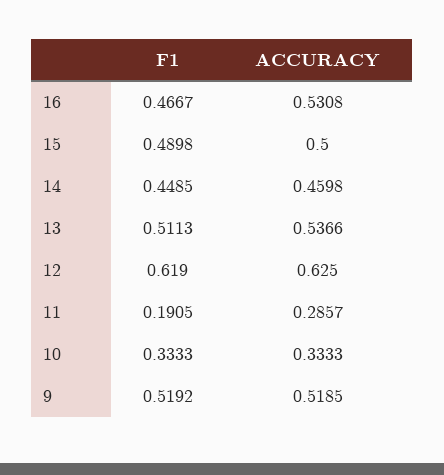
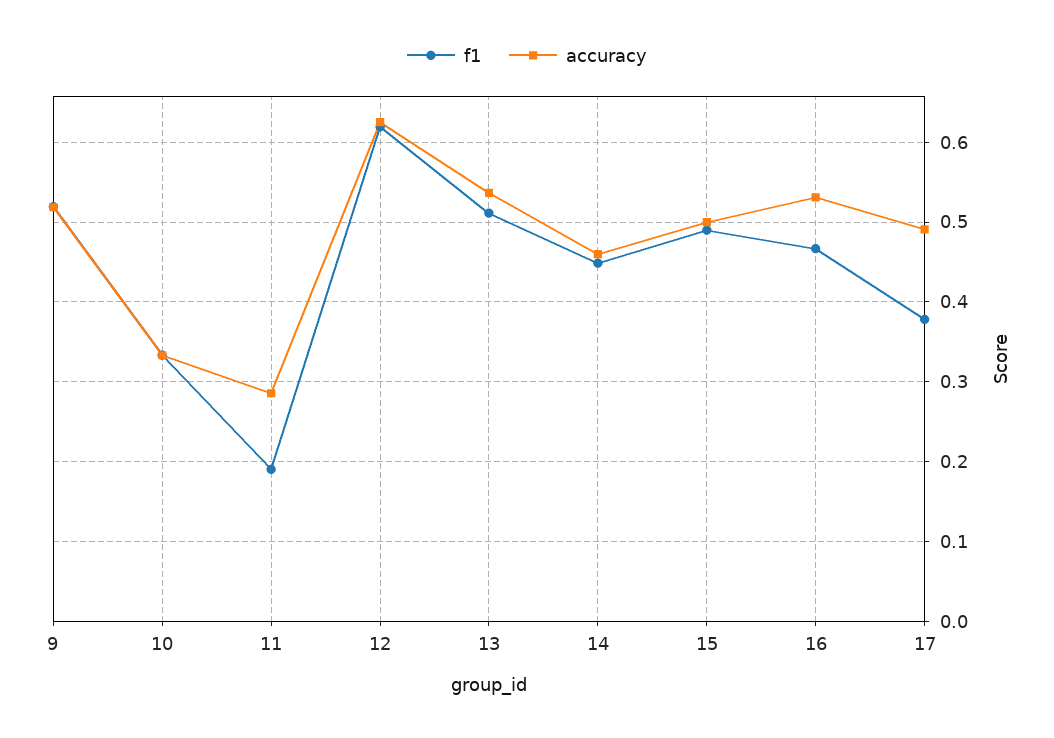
F1, 17: none -> 0.38
ACCURACY, 17: none -> 0.49

